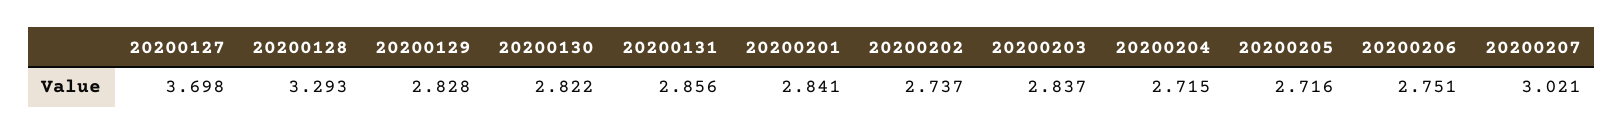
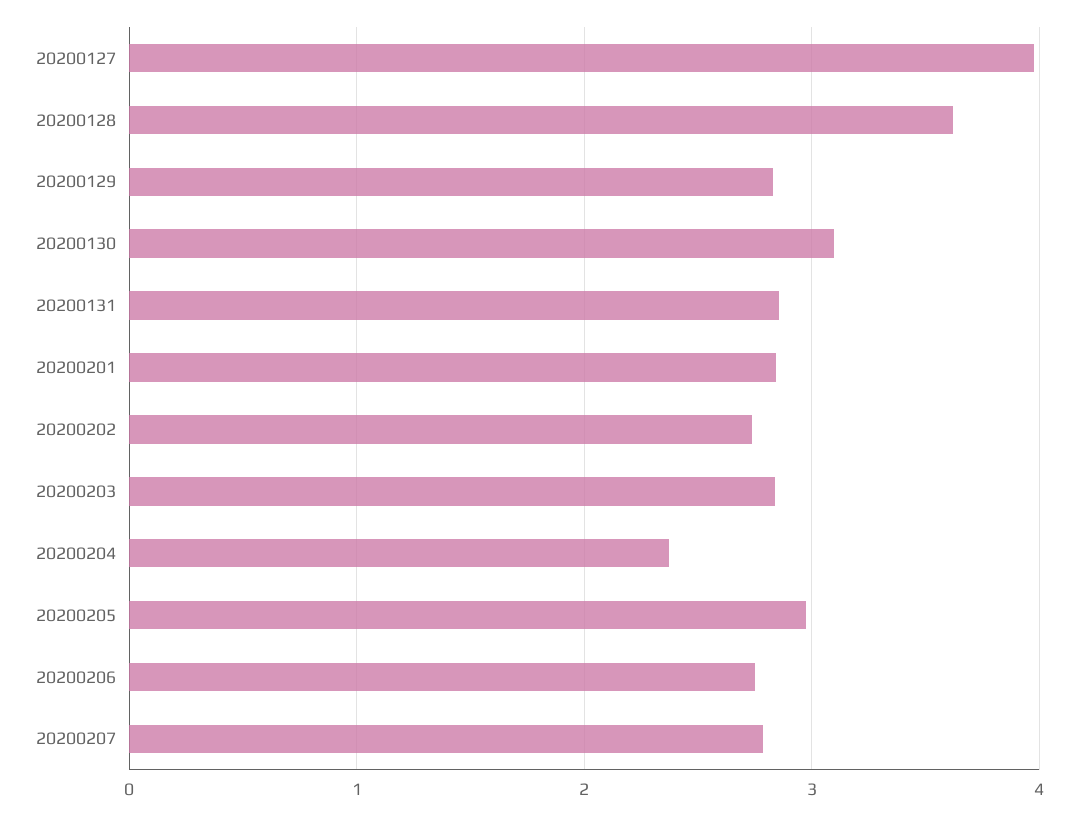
20200127: 3.698 -> 4
20200128: 3.293 -> 3.6
20200130: 2.822 -> 3.1
20200204: 2.715 -> 2.4
20200205: 2.716 -> 3
20200207: 3.021 -> 2.8

